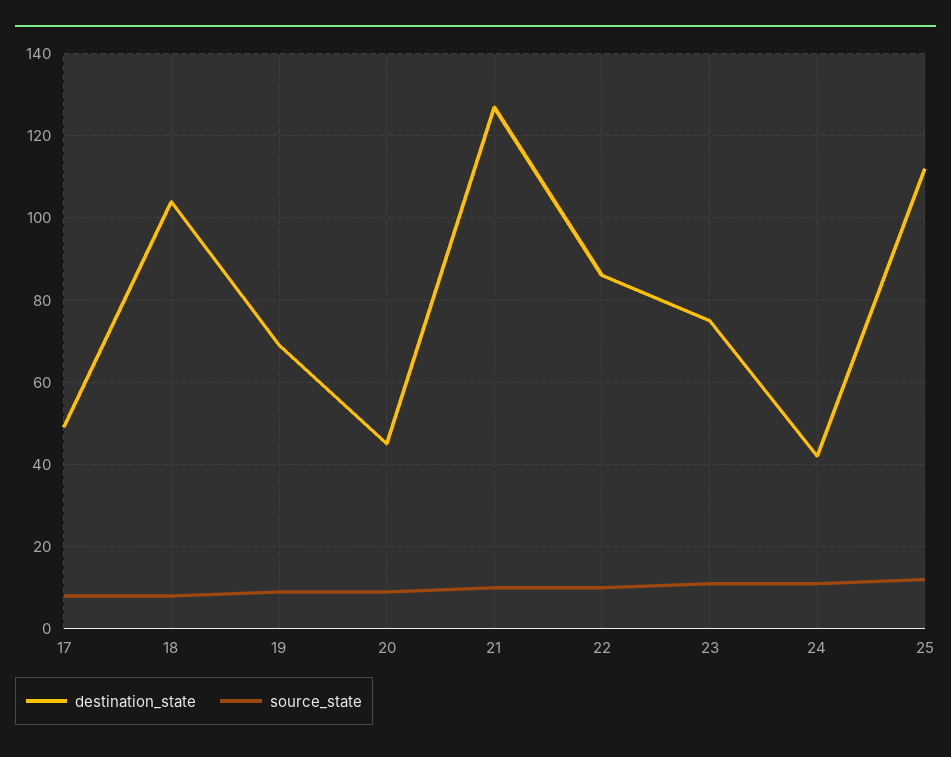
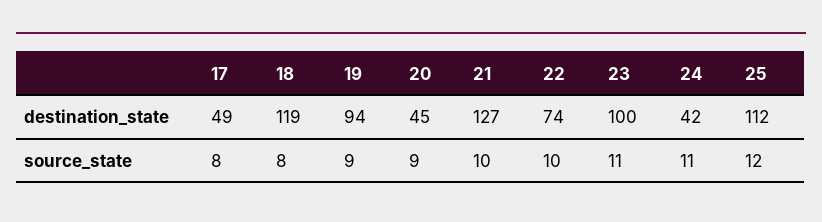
destination_state, 18: 105 -> 119
destination_state, 19: 70 -> 94
destination_state, 22: 85 -> 74
destination_state, 23: 75 -> 100

